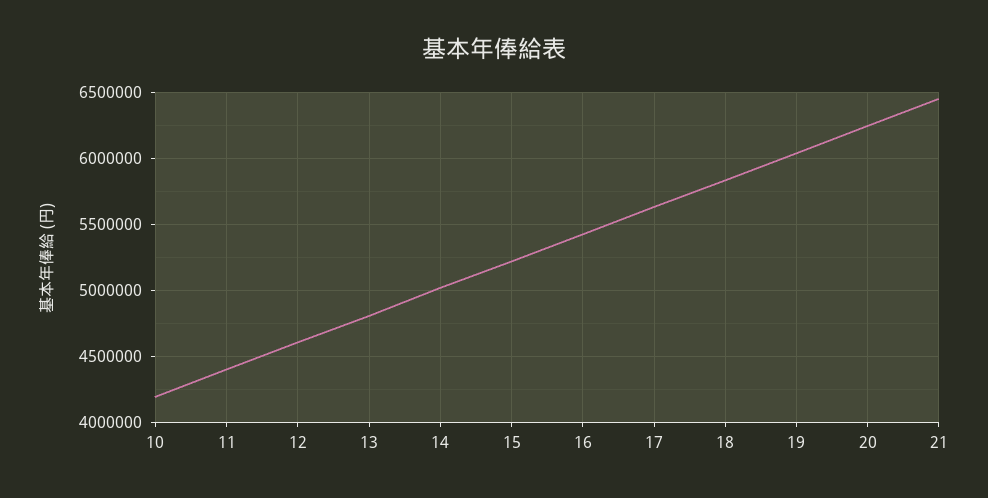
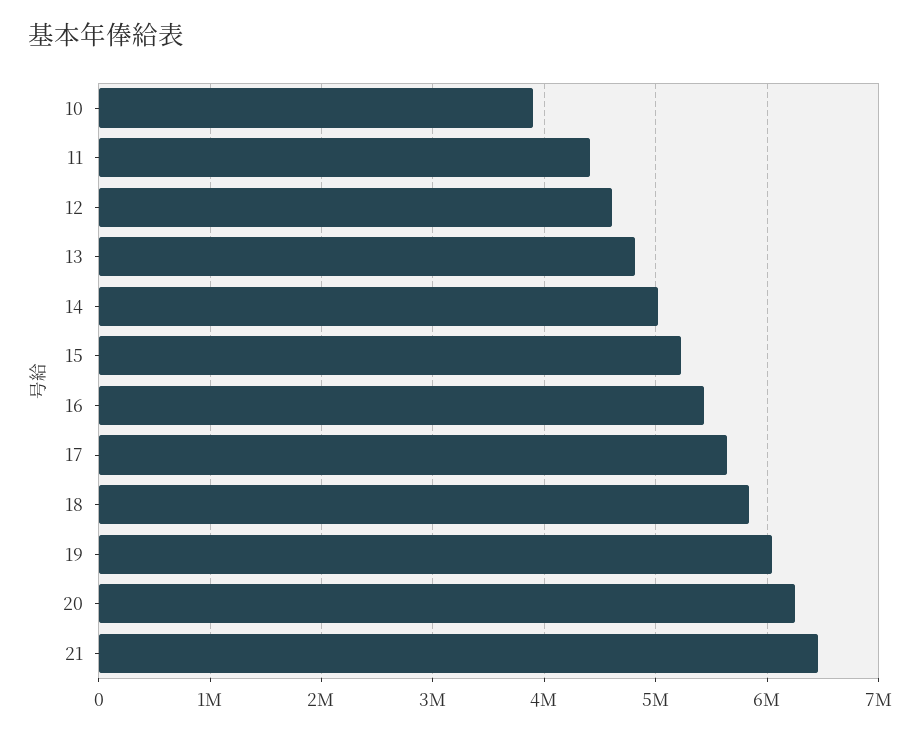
10: 4200000 -> 3900000

